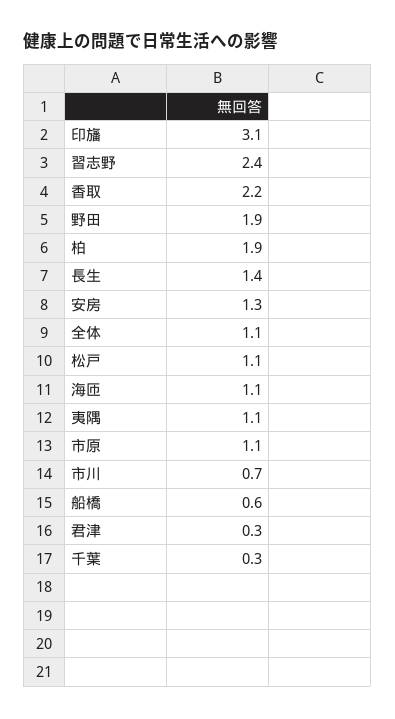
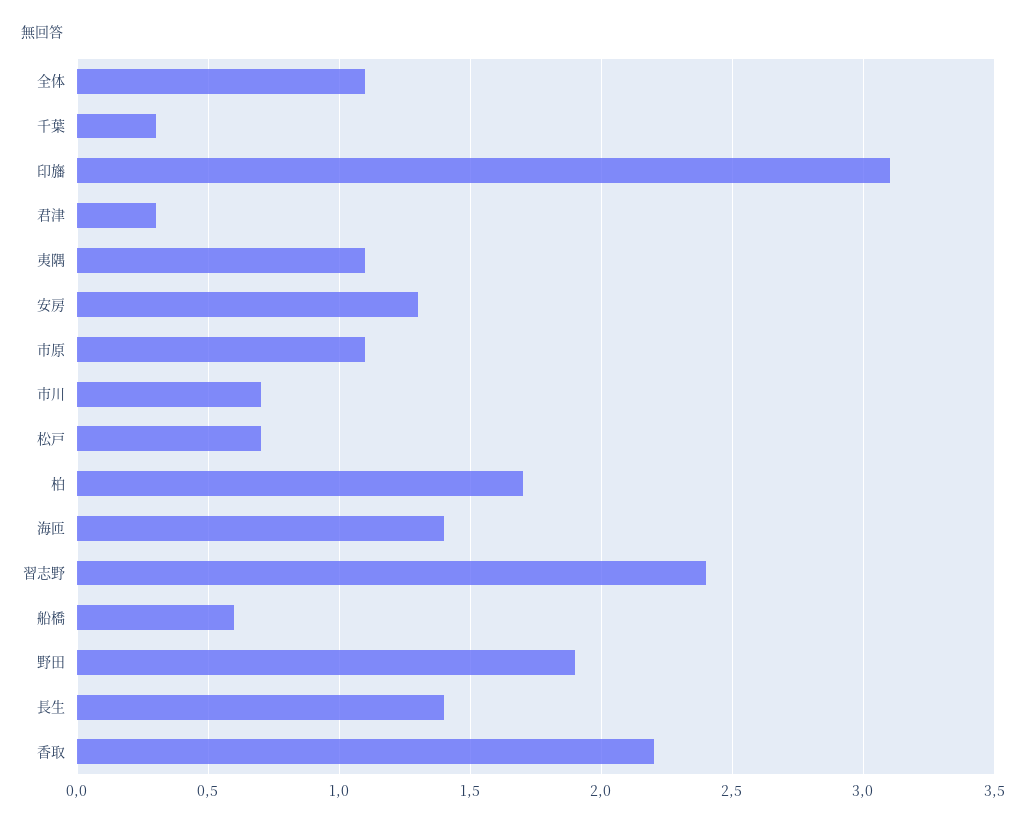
柏: 1.9 -> 1.7
松戸: 1.1 -> 0.7
海匝: 1.1 -> 1.4

